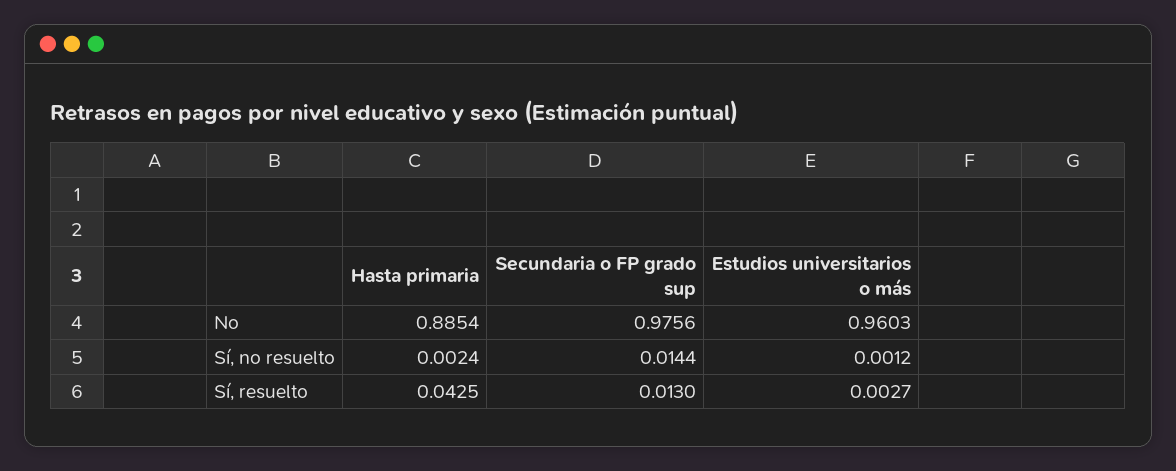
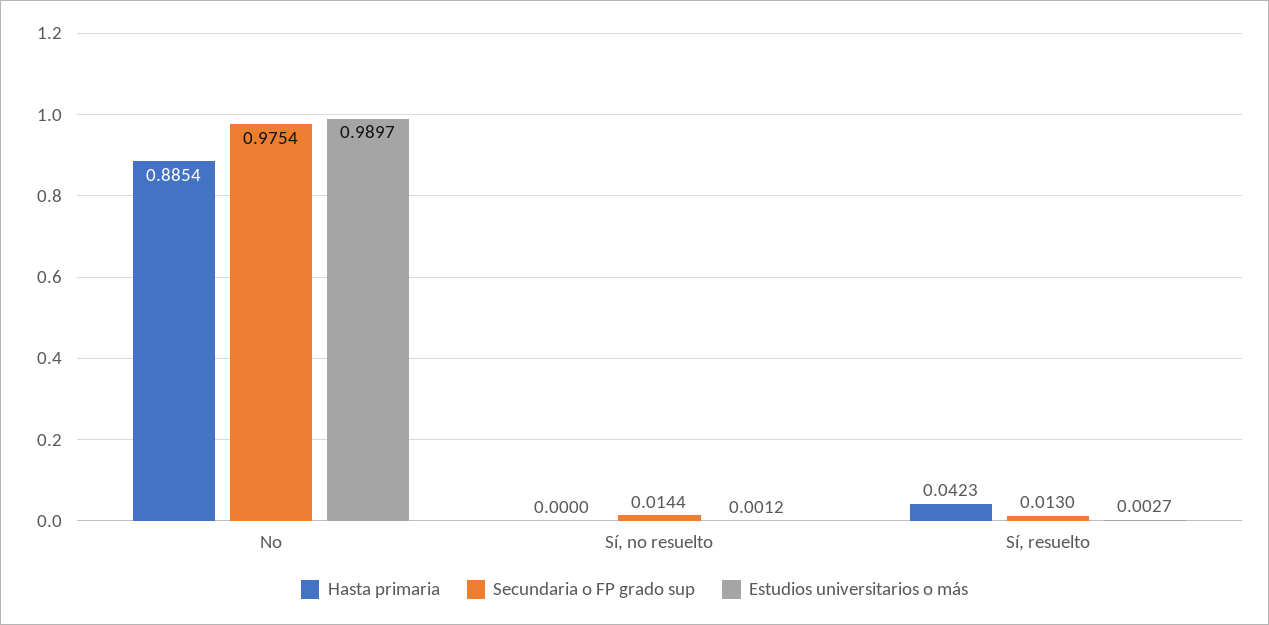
Secundaria o FP grado sup, No: 0.9756 -> 0.9754
Estudios universitarios o más, No: 0.9603 -> 0.9897
Hasta primaria, Sí, no resuelto: 0.0024 -> 0
Hasta primaria, Sí, resuelto: 0.0425 -> 0.0423

